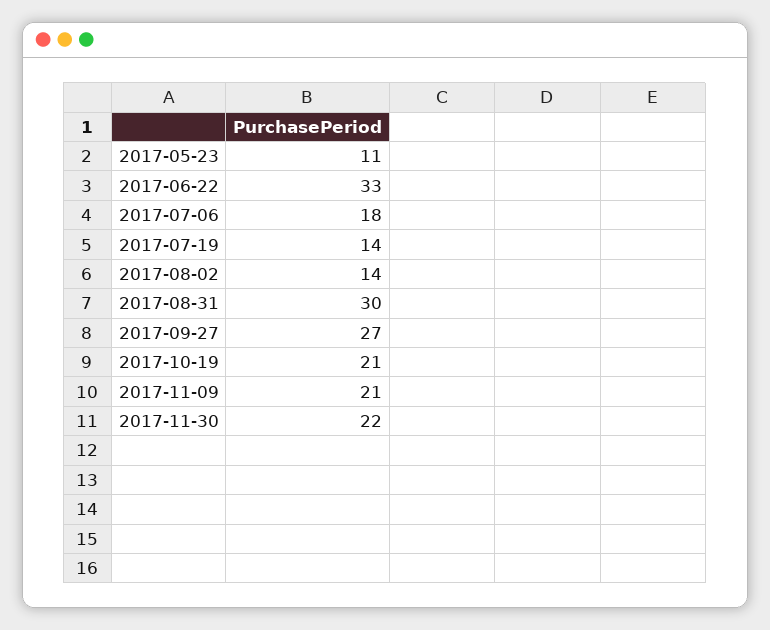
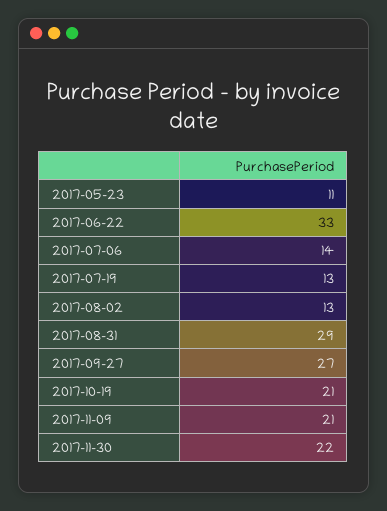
2017-07-06: 18 -> 14
2017-07-19: 14 -> 13
2017-08-02: 14 -> 13
2017-08-31: 30 -> 29

